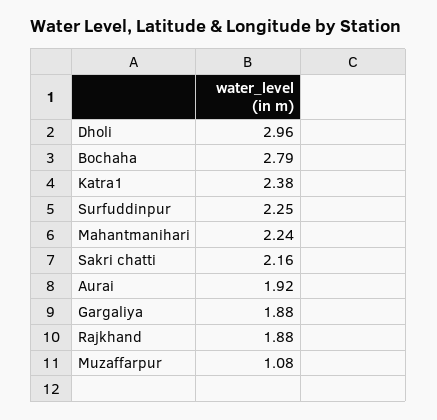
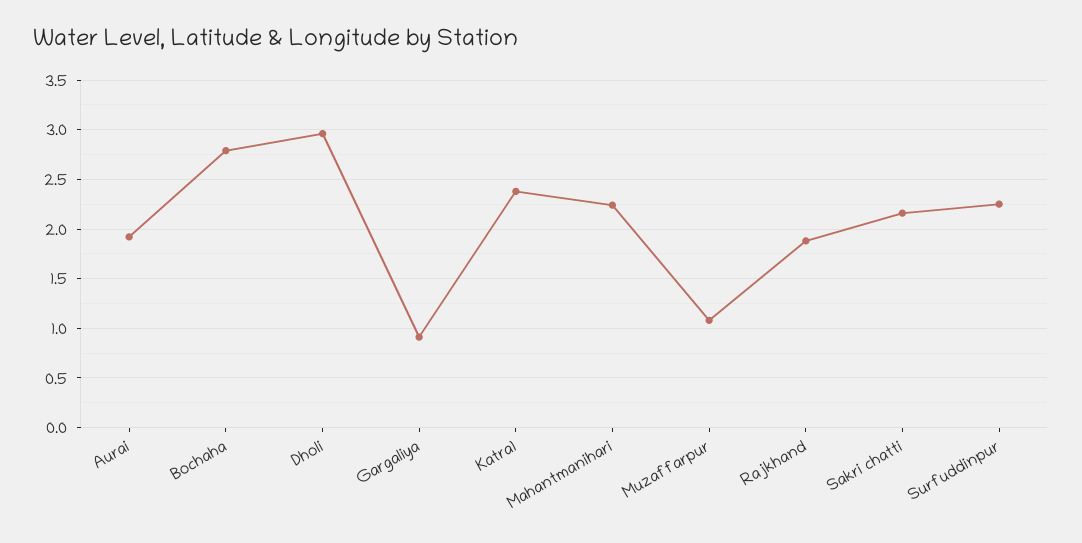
Gargaliya: 1.88 -> 0.9

